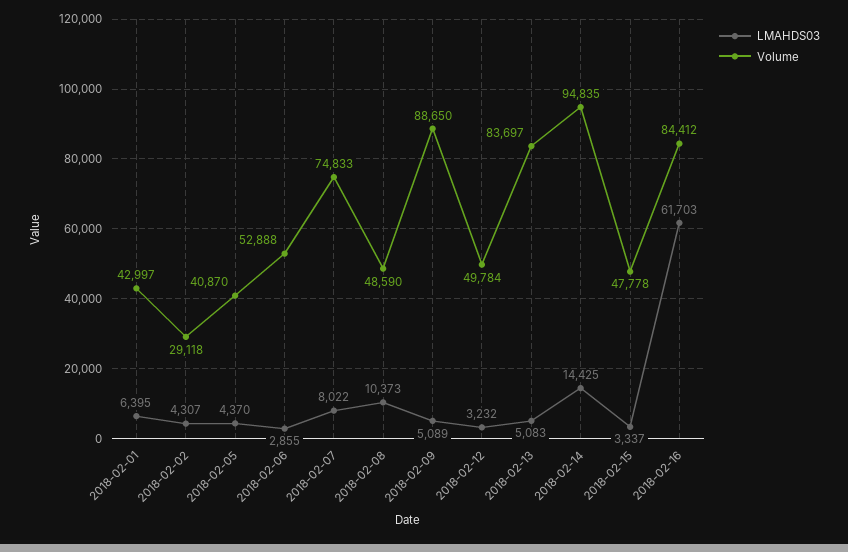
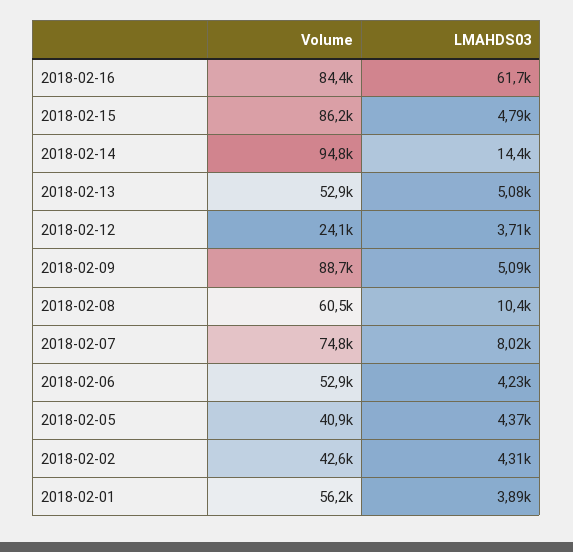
LMAHDS03, 2018-02-01: 6395 -> 3890
Volume, 2018-02-01: 42997 -> 56200
Volume, 2018-02-02: 29118 -> 42600
LMAHDS03, 2018-02-06: 2855 -> 4230
Volume, 2018-02-08: 48590 -> 60500
LMAHDS03, 2018-02-12: 3232 -> 3710
Volume, 2018-02-12: 49784 -> 24100
Volume, 2018-02-13: 83697 -> 52900
LMAHDS03, 2018-02-15: 3337 -> 4790
Volume, 2018-02-15: 47778 -> 86200

